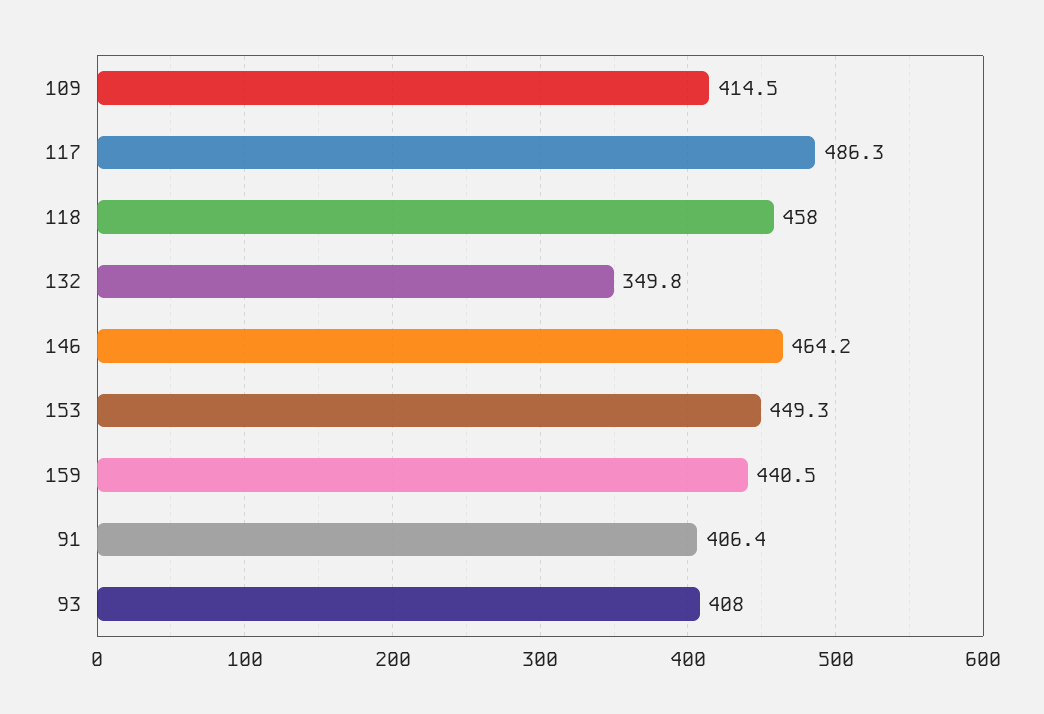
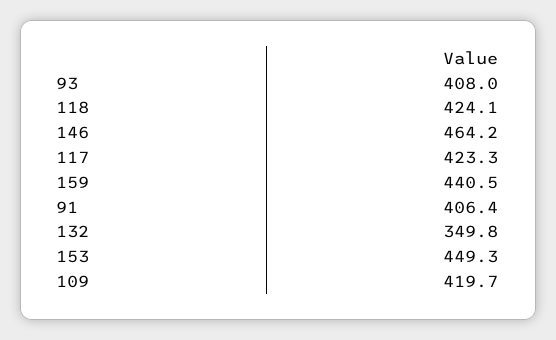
109: 414.5 -> 419.7
117: 486.3 -> 423.3
118: 458 -> 424.1

